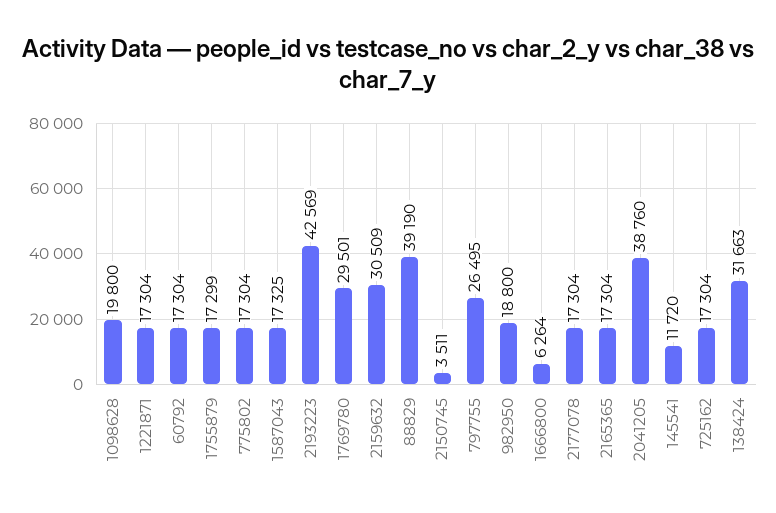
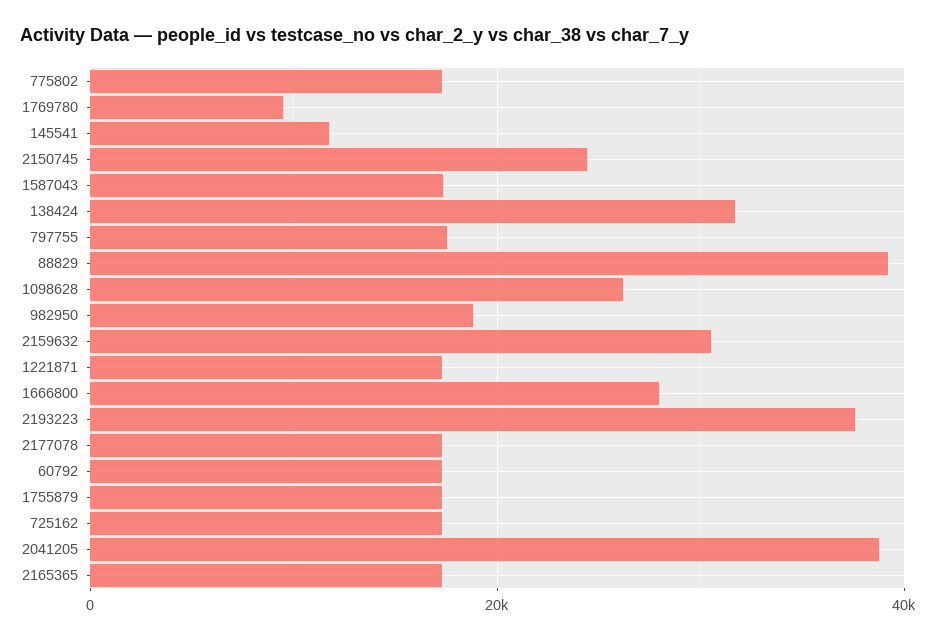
1098628: 19800 -> 26000
2193223: 42569 -> 38000
1769780: 29501 -> 10000
2150745: 3511 -> 24000
797755: 26495 -> 18000
1666800: 6264 -> 28000

